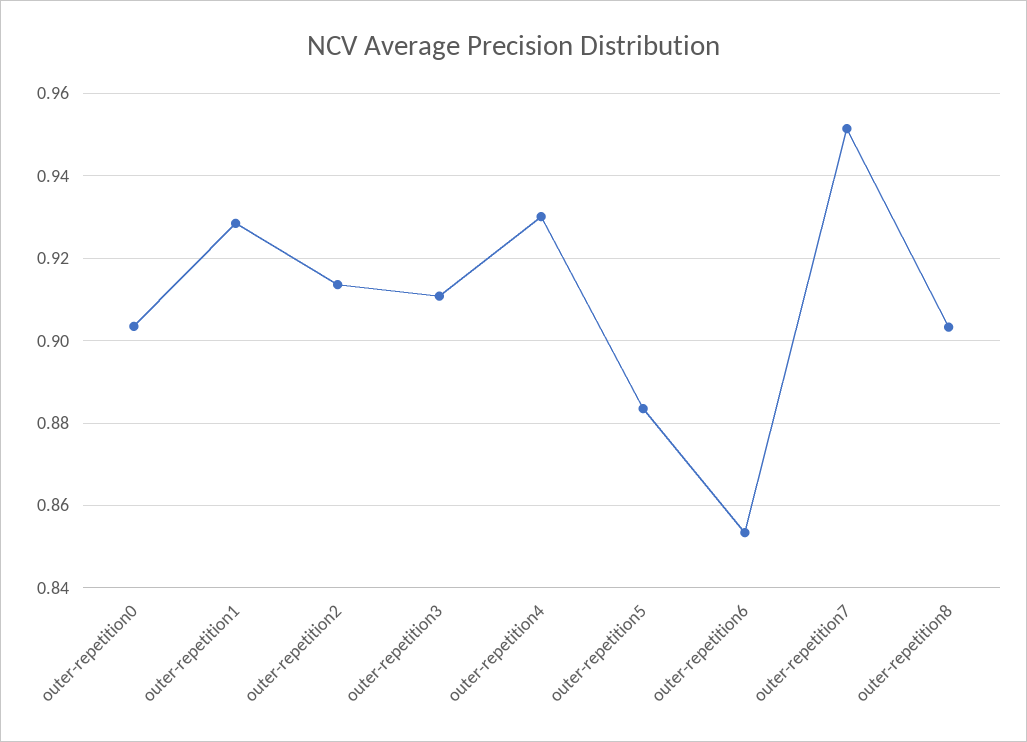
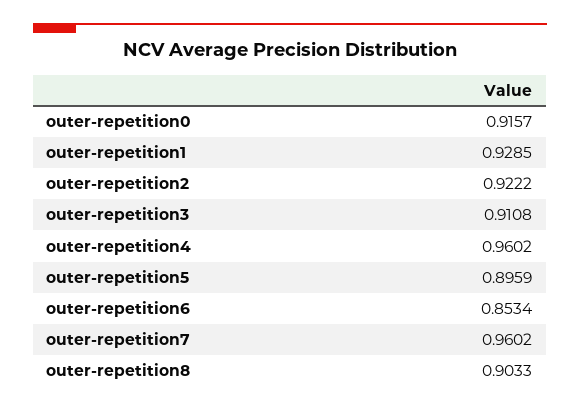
outer-repetition0: 0.904 -> 0.9157
outer-repetition2: 0.914 -> 0.9222
outer-repetition4: 0.93 -> 0.9602
outer-repetition5: 0.884 -> 0.8959
outer-repetition7: 0.952 -> 0.9602

